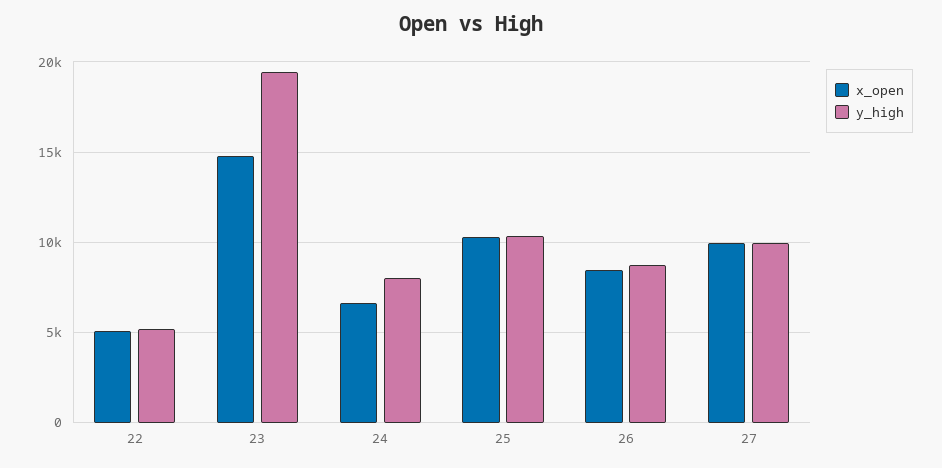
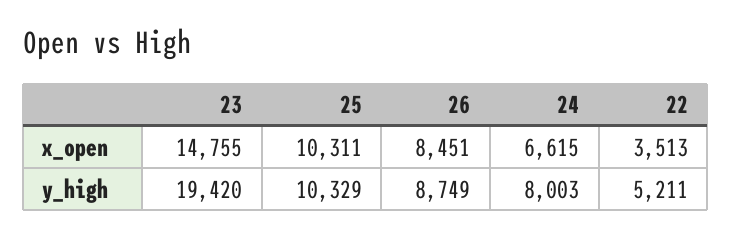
x_open, 22: 5000 -> 3513
x_open, 27: 10000 -> none
y_high, 27: 10000 -> none

